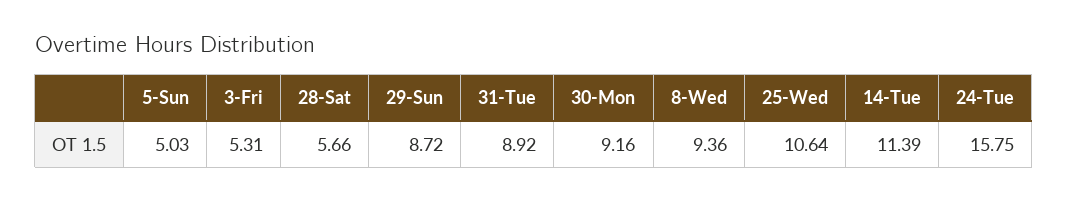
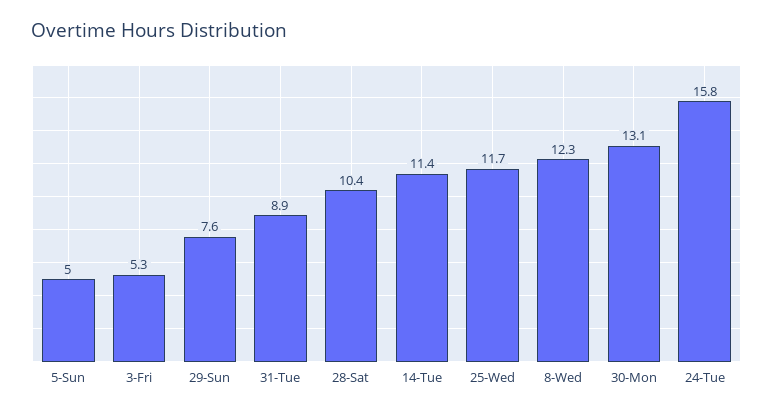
28-Sat: 5.66 -> 10.4
29-Sun: 8.72 -> 7.6
30-Mon: 9.16 -> 13.1
8-Wed: 9.36 -> 12.3
25-Wed: 10.64 -> 11.7

